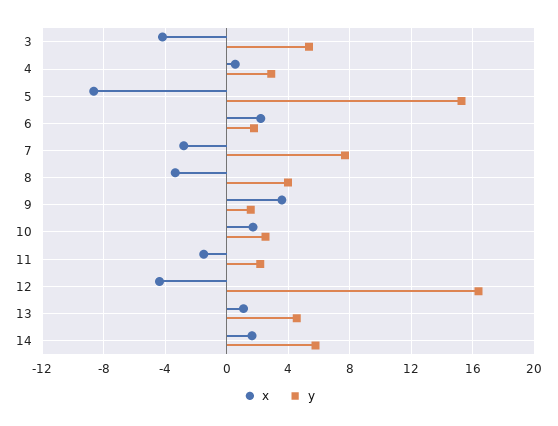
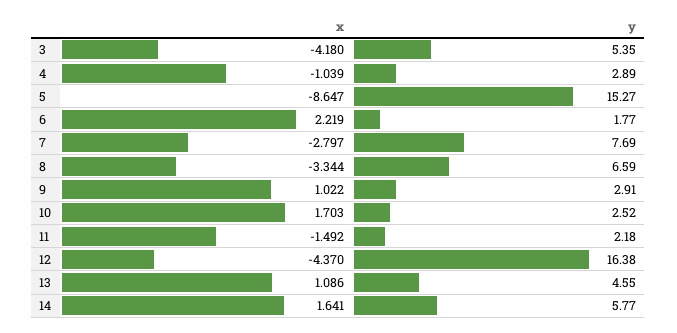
x, 4: 0.5 -> -1.039
y, 8: 4 -> 6.59
x, 9: 3.5 -> 1.022
y, 9: 1.5 -> 2.91

